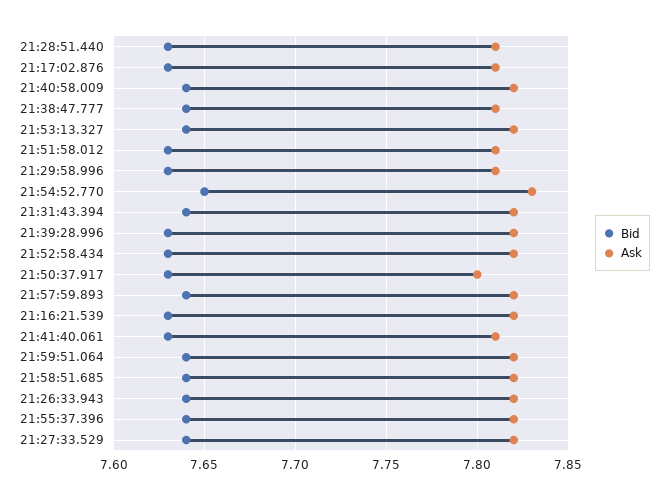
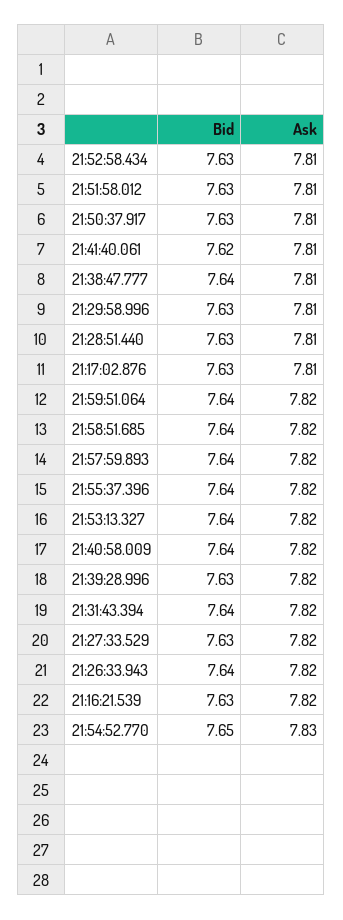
Ask, 21:52:58.434: 7.82 -> 7.81
Ask, 21:50:37.917: 7.8 -> 7.81
Bid, 21:41:40.061: 7.63 -> 7.62
Bid, 21:27:33.529: 7.64 -> 7.63

